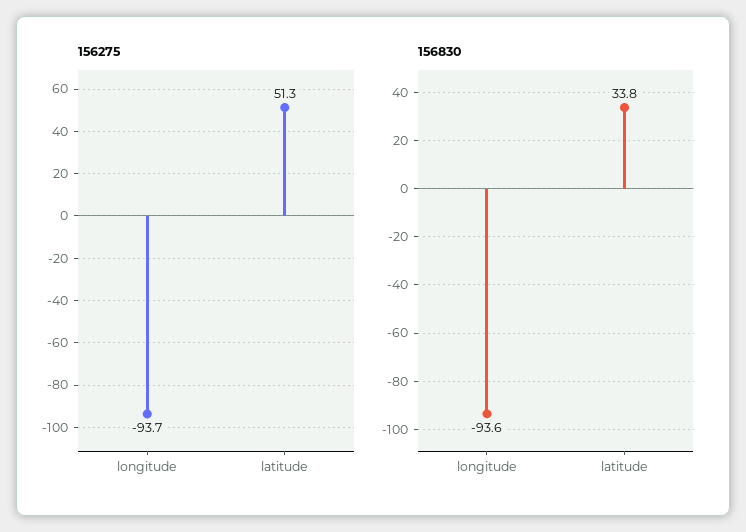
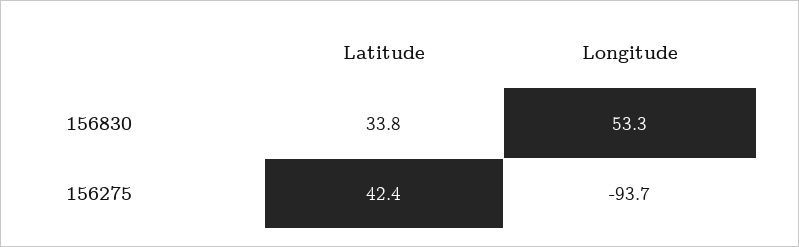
156275, latitude: 51.3 -> 42.4
156830, longitude: -93.6 -> 53.3

